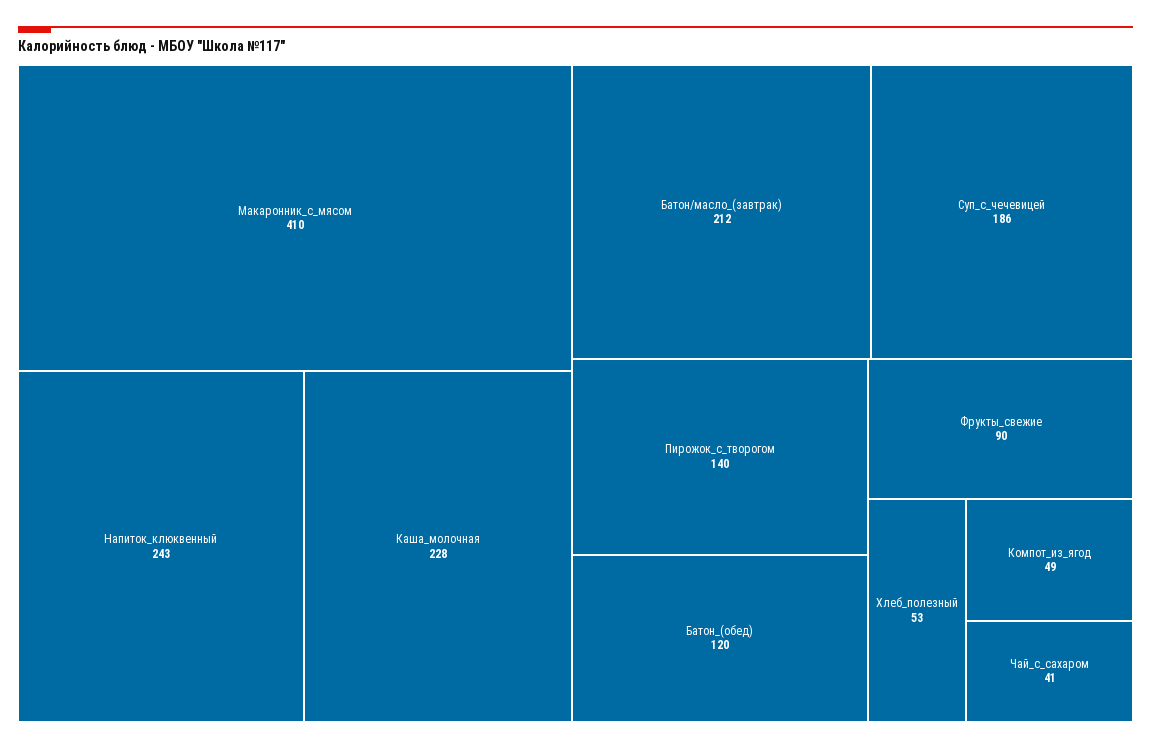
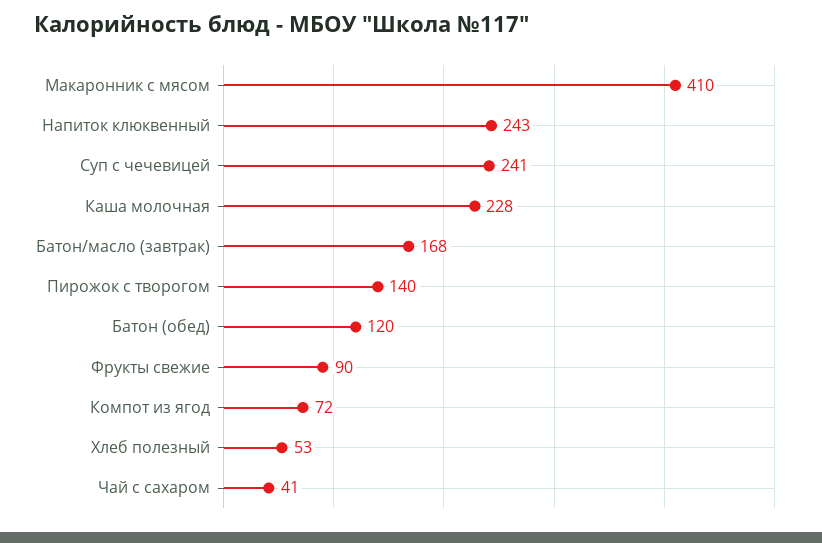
Батон/масло_(завтрак): 212 -> 168
Суп_с_чечевицей: 186 -> 241
Компот_из_ягод: 49 -> 72

